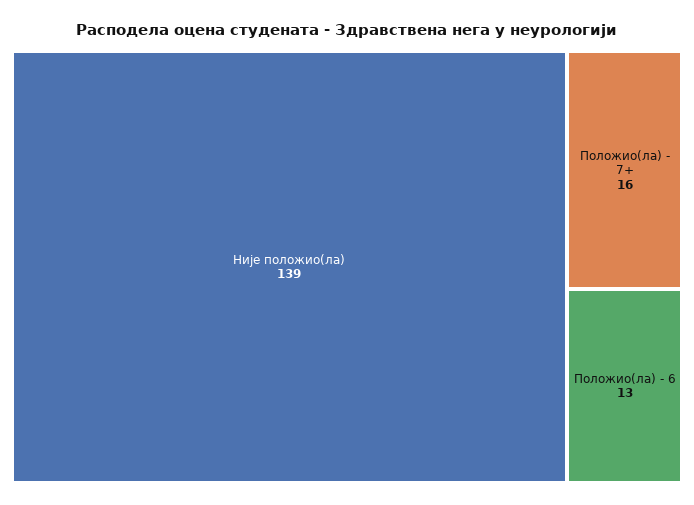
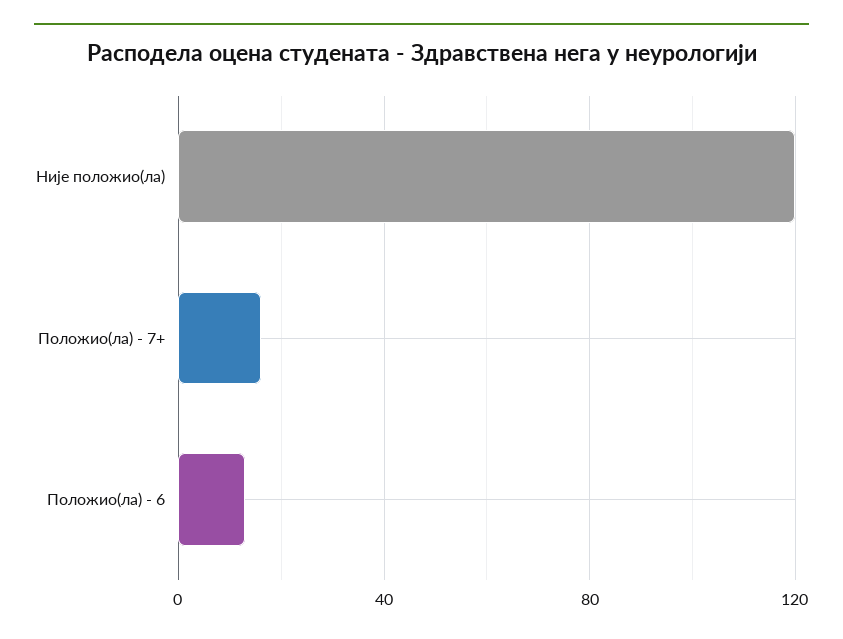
Није положио(ла): 139 -> 120

